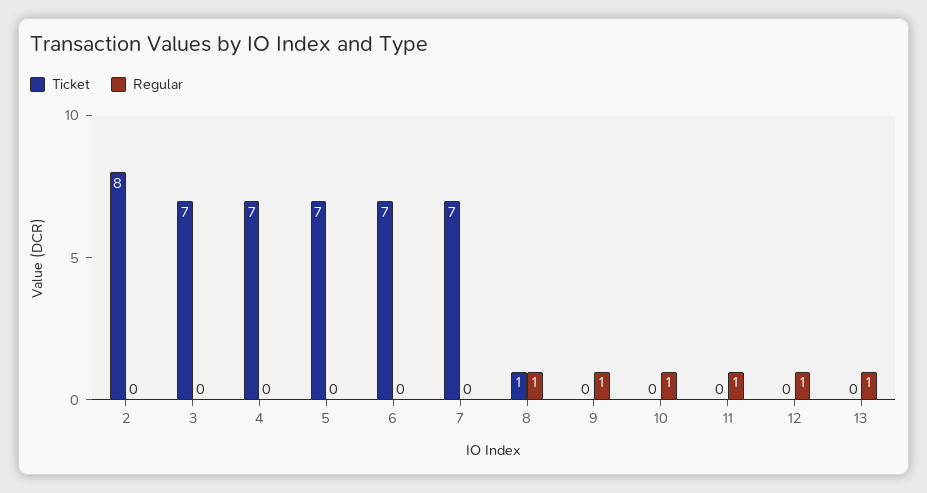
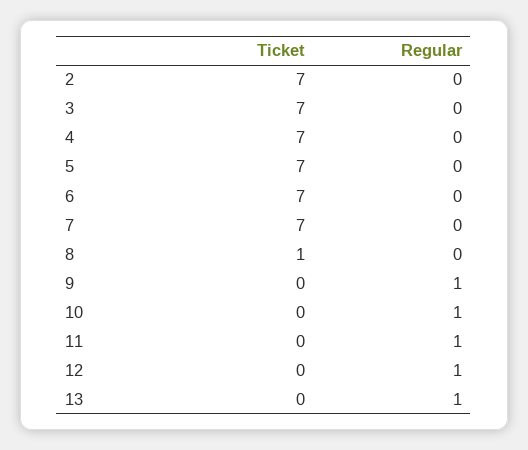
Ticket, 2: 8 -> 7
Regular, 8: 1 -> 0

